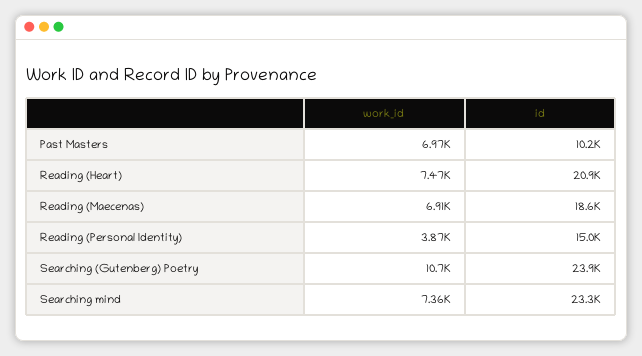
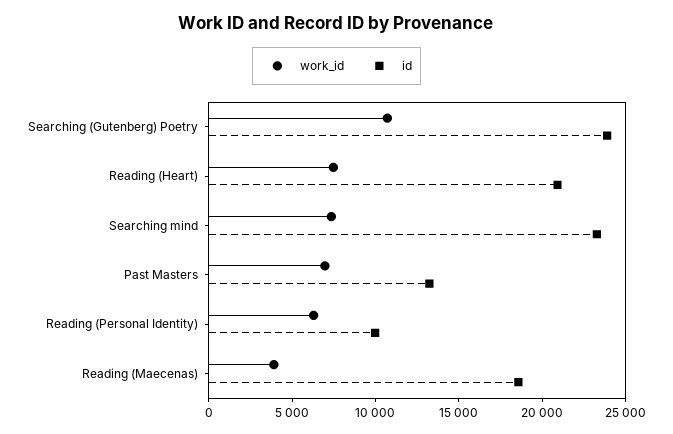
id, Past Masters: 10200 -> 13000
work_id, Reading (Maecenas): 6910 -> 4000
work_id, Reading (Personal Identity): 3870 -> 6000
id, Reading (Personal Identity): 15000 -> 10000

